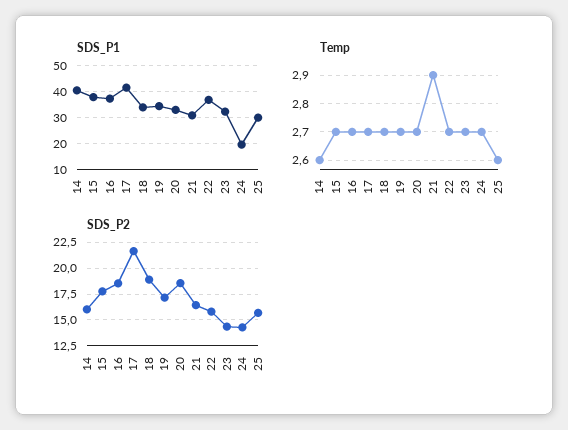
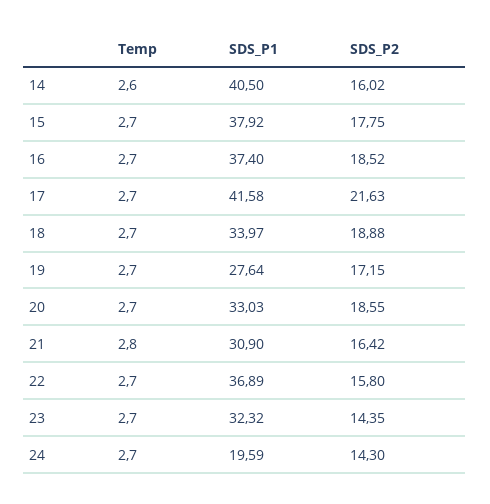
SDS_P1, 19: 35 -> 27.64
SDS_P1, 25: 30 -> none
Temp, 21: 2.9 -> 2.8
Temp, 25: 2.6 -> none
SDS_P2, 25: 15 -> none

